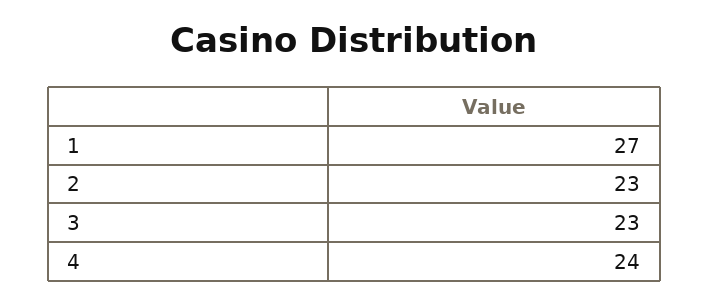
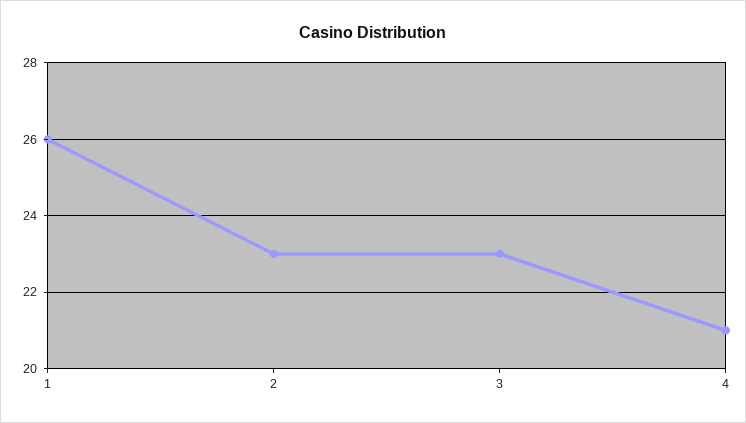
1: 27 -> 26
4: 24 -> 21

